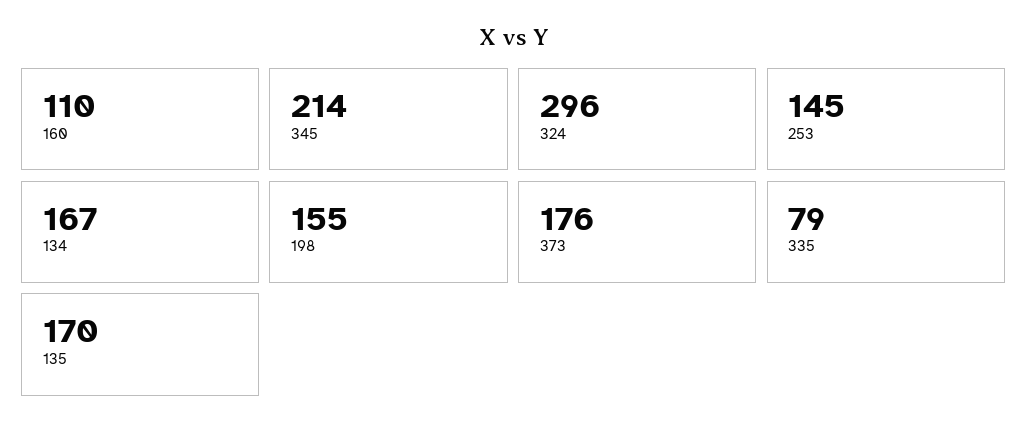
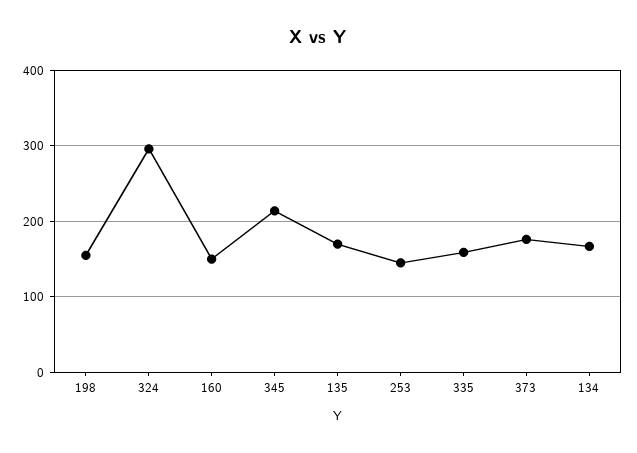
160: 110 -> 150
335: 79 -> 160

